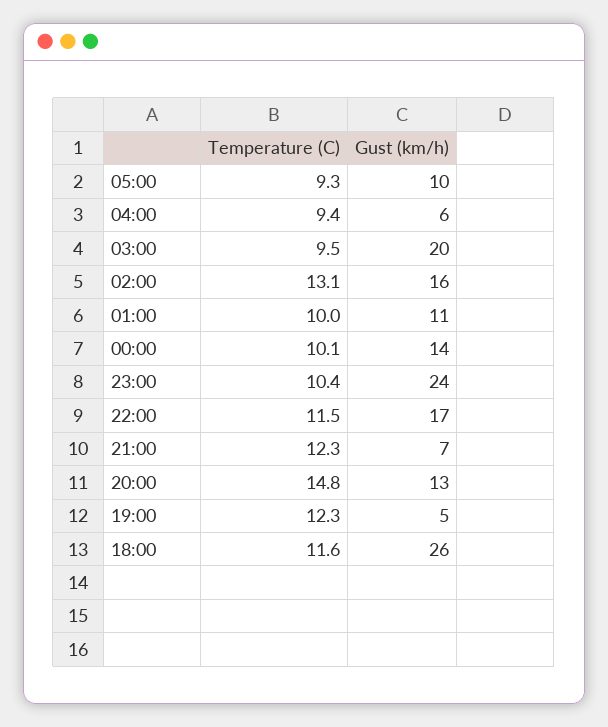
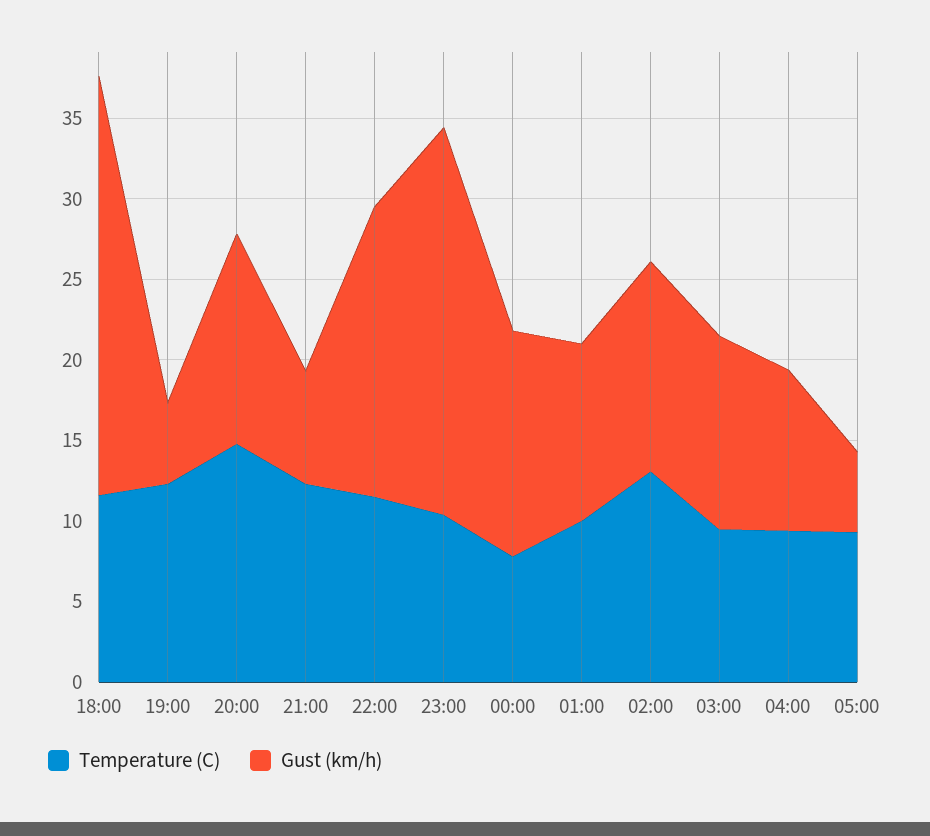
Gust (km/h), 05:00: 10 -> 5
Gust (km/h), 04:00: 6 -> 10
Gust (km/h), 03:00: 20 -> 12
Gust (km/h), 02:00: 16 -> 13
Temperature (C), 00:00: 10.1 -> 8
Gust (km/h), 22:00: 17 -> 18

